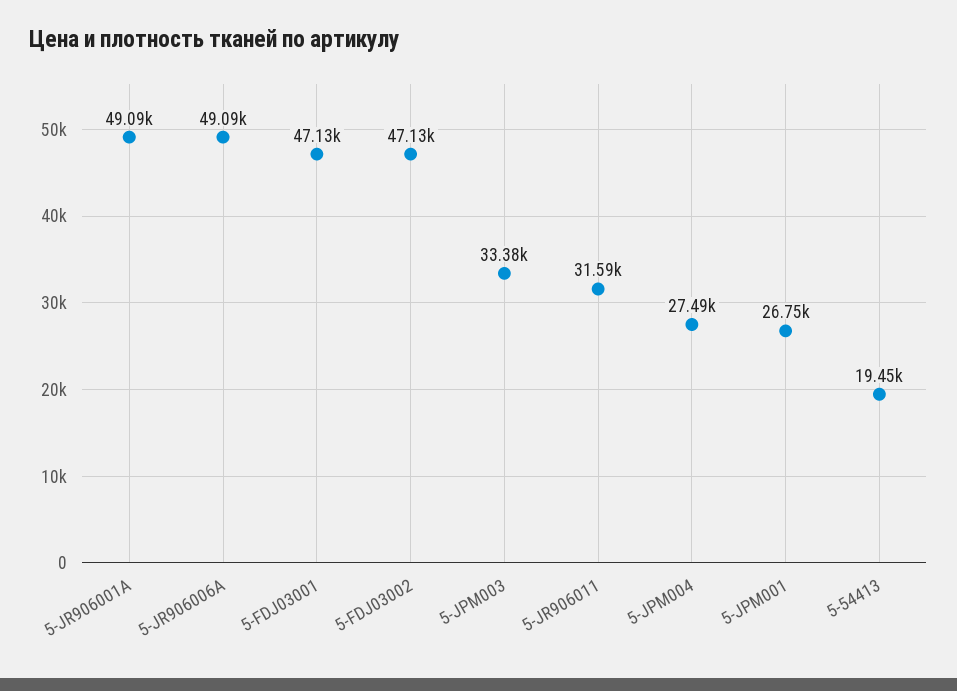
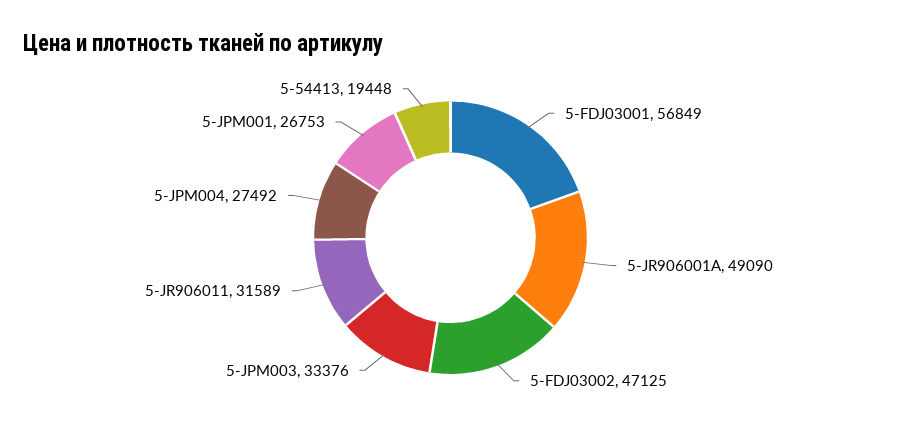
5-JR906006A: 49090 -> none
5-FDJ03001: 47130 -> 56849

